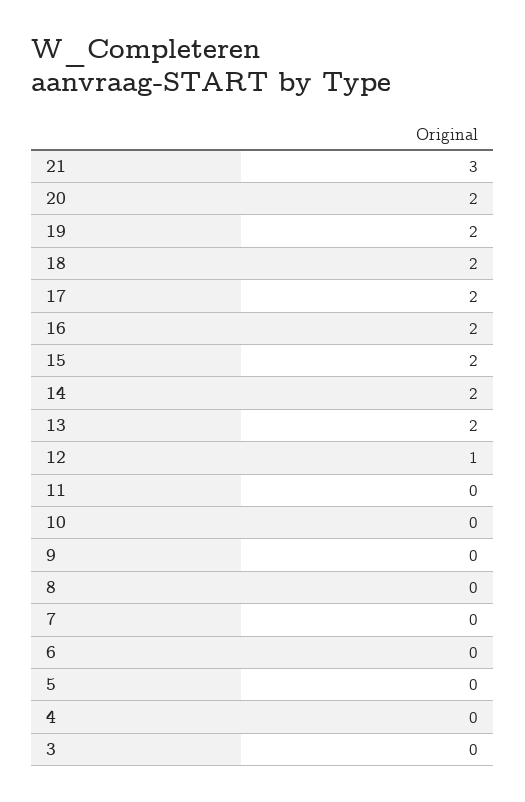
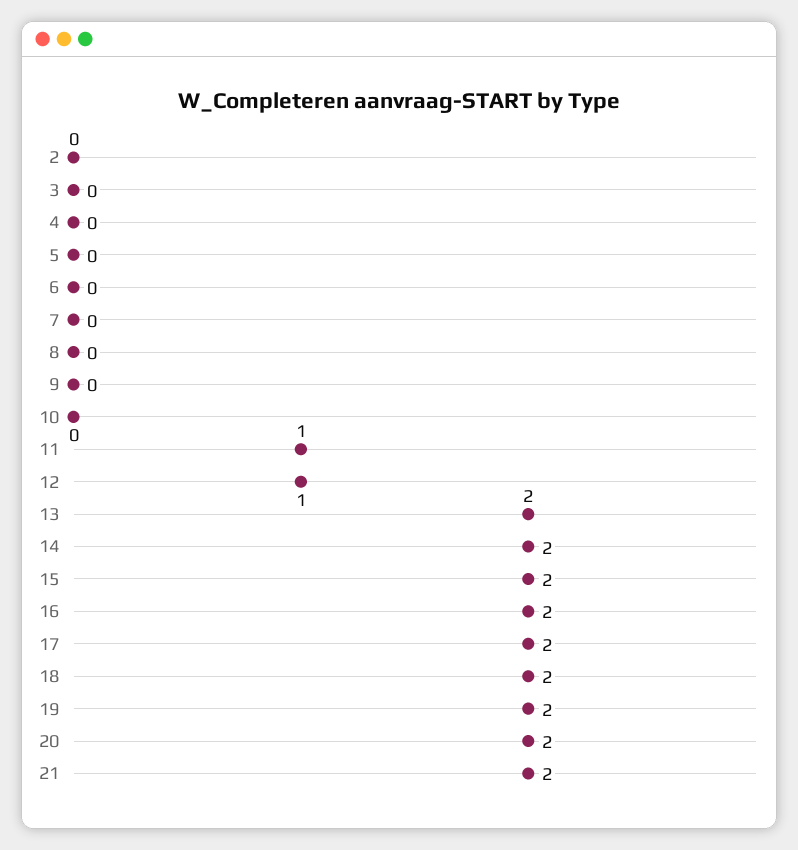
21: 3 -> 2
11: 0 -> 1
2: none -> 0

